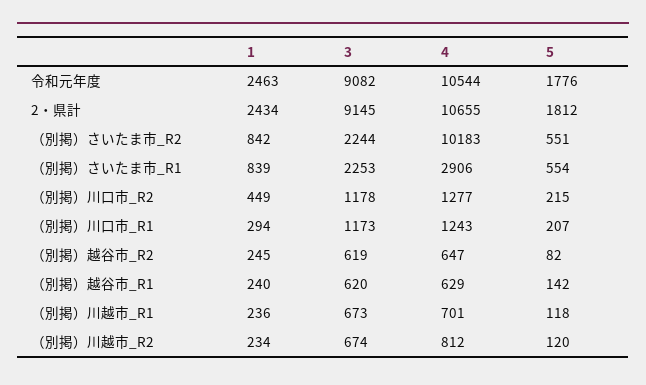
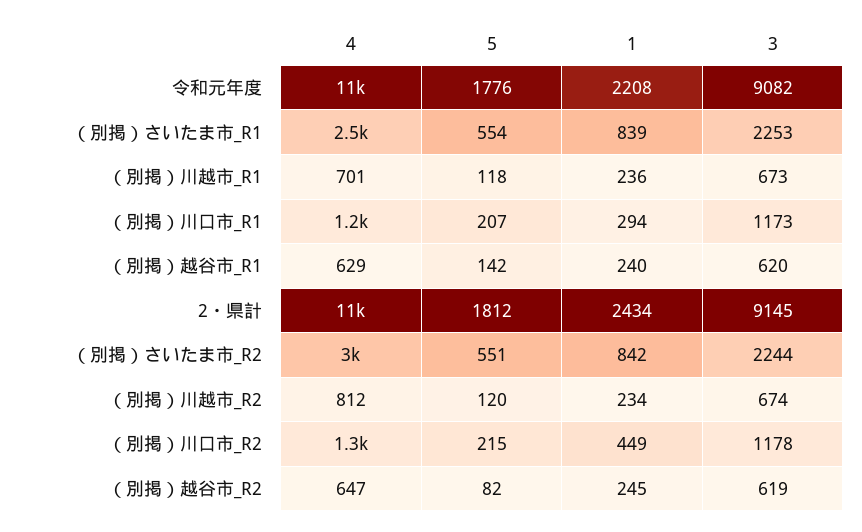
1, 令和元年度: 2463 -> 2208
4, （別掲）さいたま市_R2: 10183 -> 3000
4, （別掲）さいたま市_R1: 2906 -> 2500

